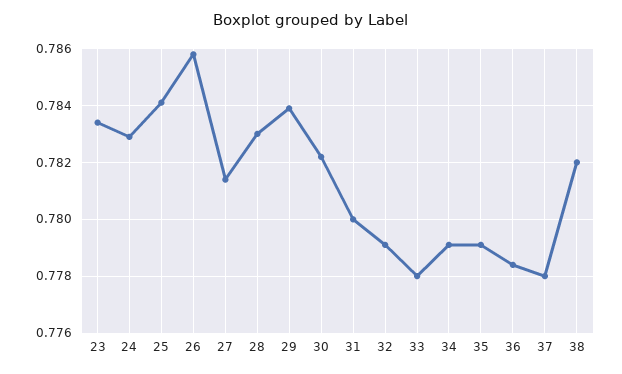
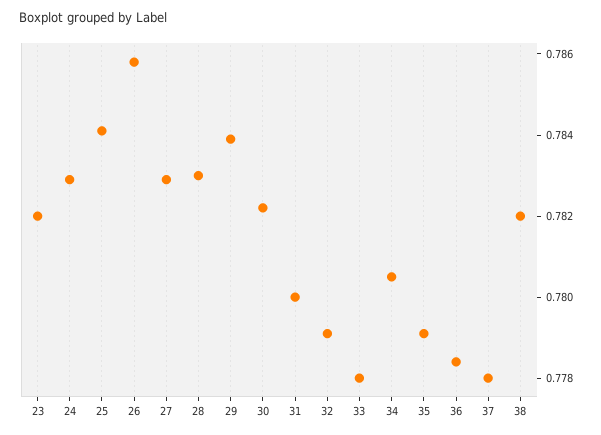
23: 0.7835 -> 0.782
27: 0.7815 -> 0.783
34: 0.779 -> 0.7805

